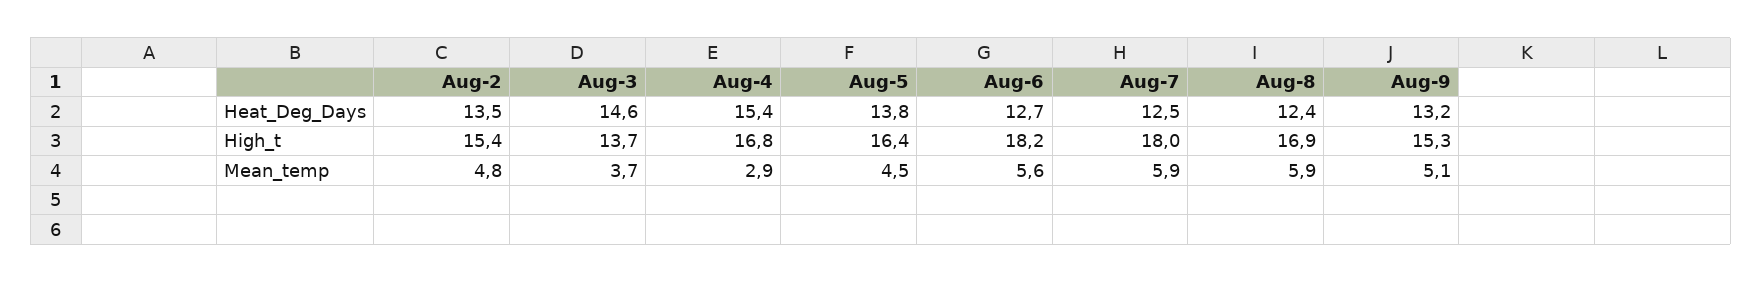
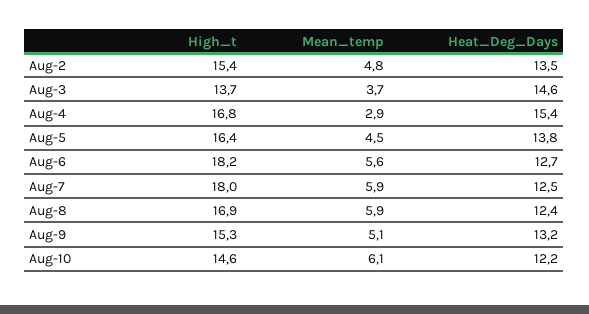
Aug-10, High_t: none -> 14.6
Aug-10, Mean_temp: none -> 6.1
Aug-10, Heat_Deg_Days: none -> 12.2

